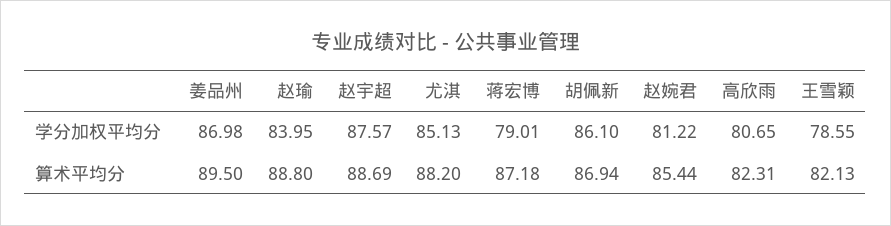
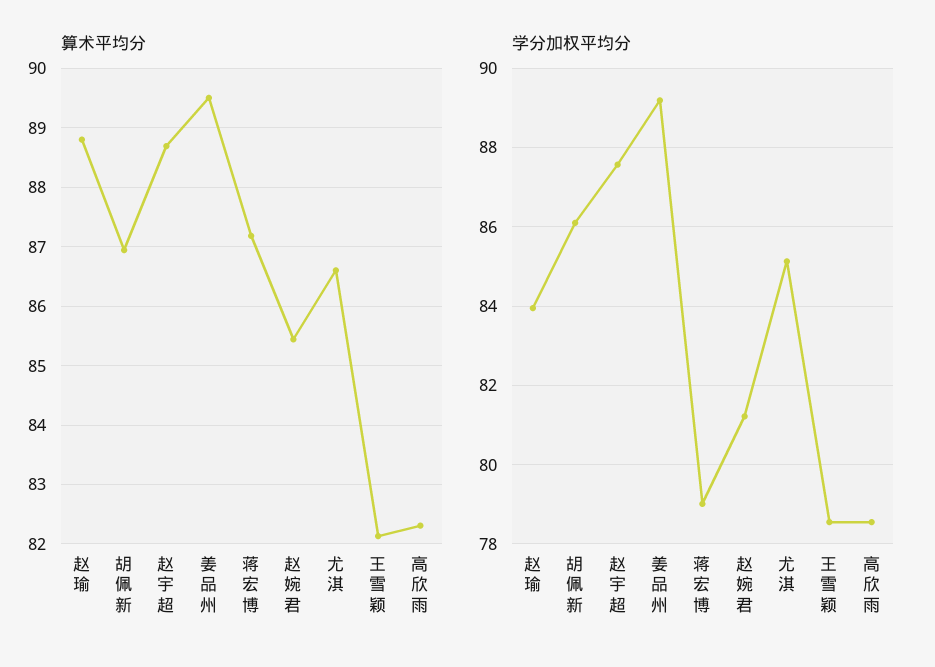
学分加权平均分, 姜品州: 86.98 -> 89.2
学分加权平均分, 高欣雨: 80.65 -> 78.6
算术平均分, 尤淇: 88.2 -> 86.6

